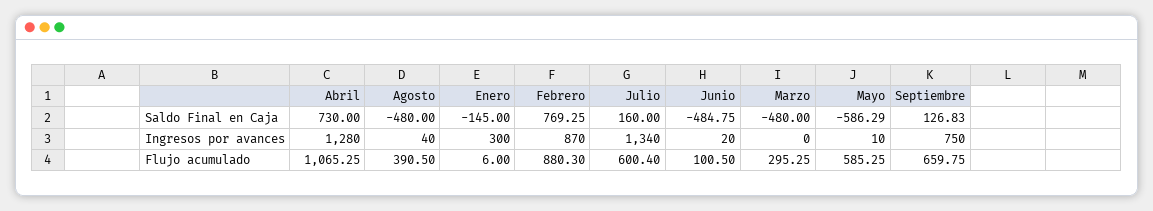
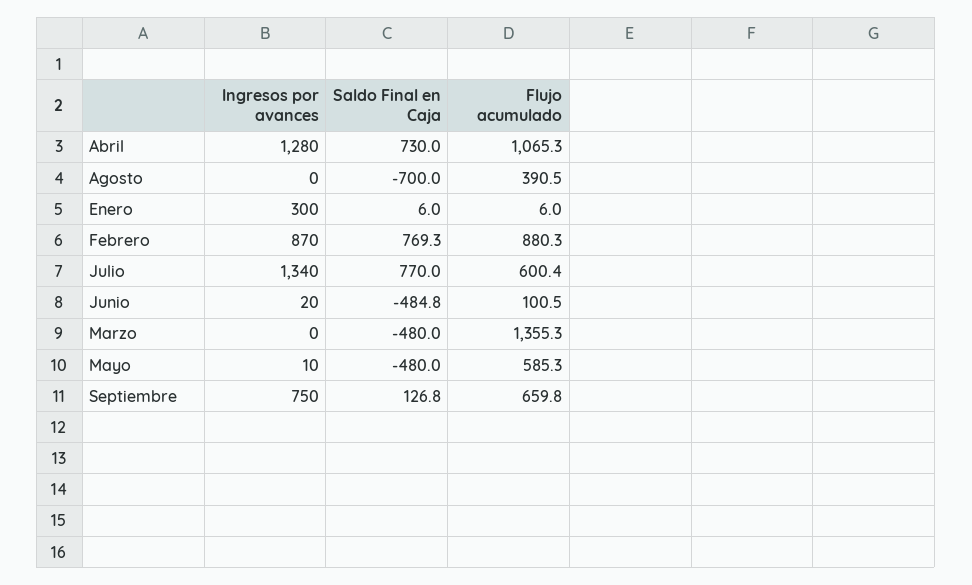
Agosto, Saldo Final en Caja: -480 -> -700
Enero, Saldo Final en Caja: -145 -> 6
Julio, Saldo Final en Caja: 160 -> 770
Mayo, Saldo Final en Caja: -586.29 -> -480
Agosto, Ingresos por avances: 40 -> 0
Marzo, Flujo acumulado: 295.25 -> 1355.3

